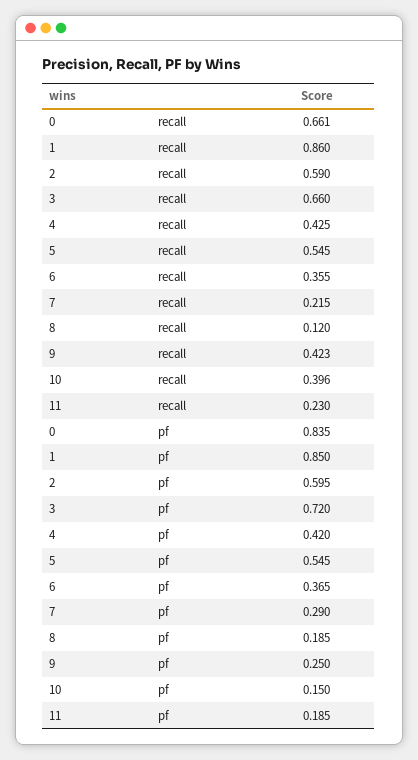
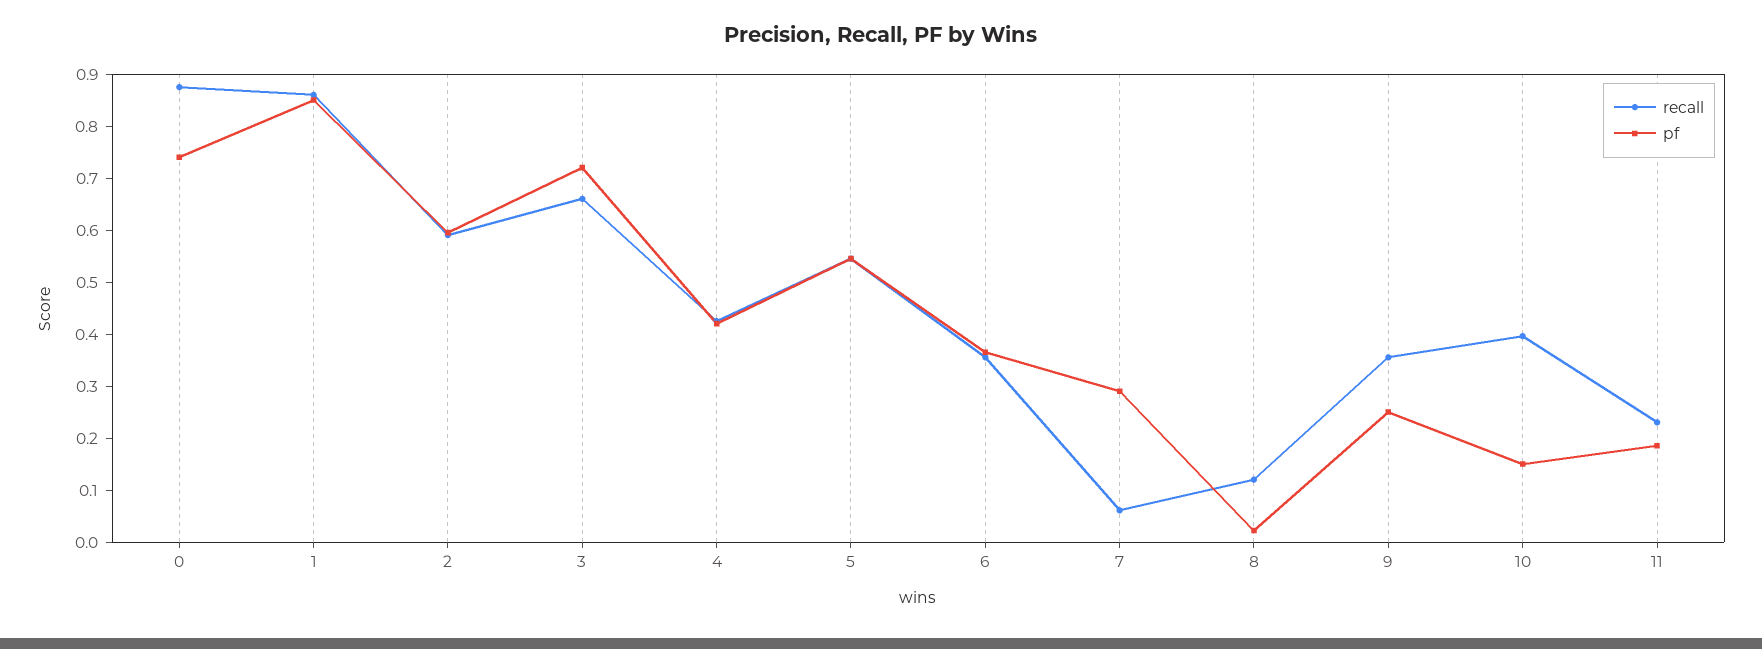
recall, 0: 0.661 -> 0.88
recall, 7: 0.215 -> 0.06
recall, 9: 0.423 -> 0.36
pf, 0: 0.835 -> 0.74
pf, 8: 0.185 -> 0.02

